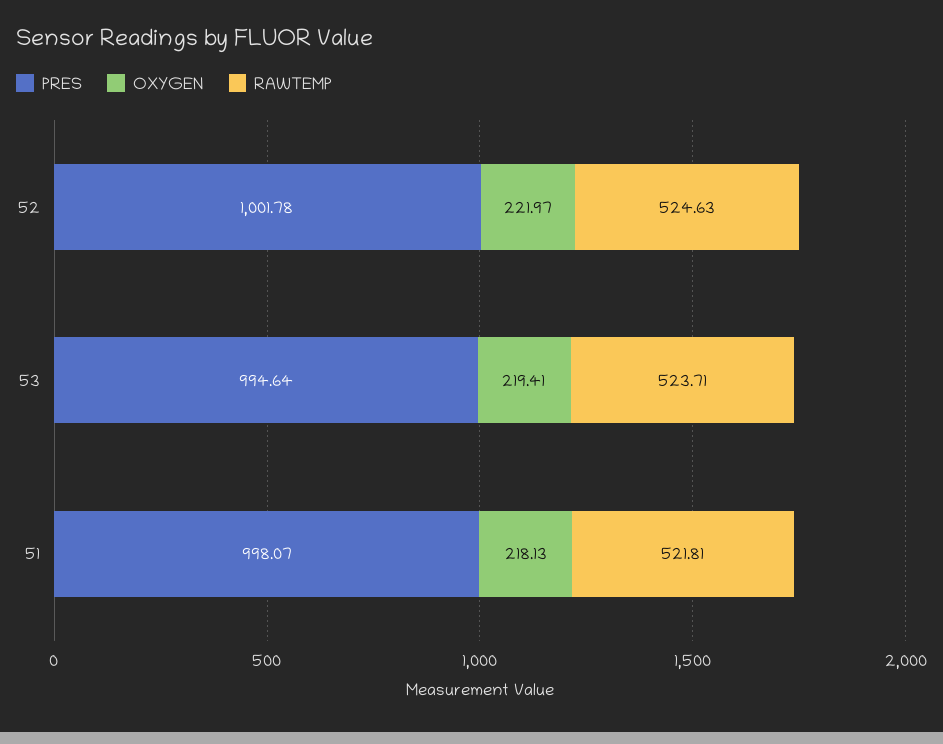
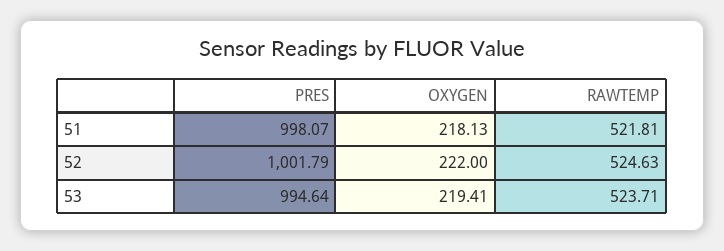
PRES, 52: 1001.78 -> 1001.79
OXYGEN, 52: 221.97 -> 222

